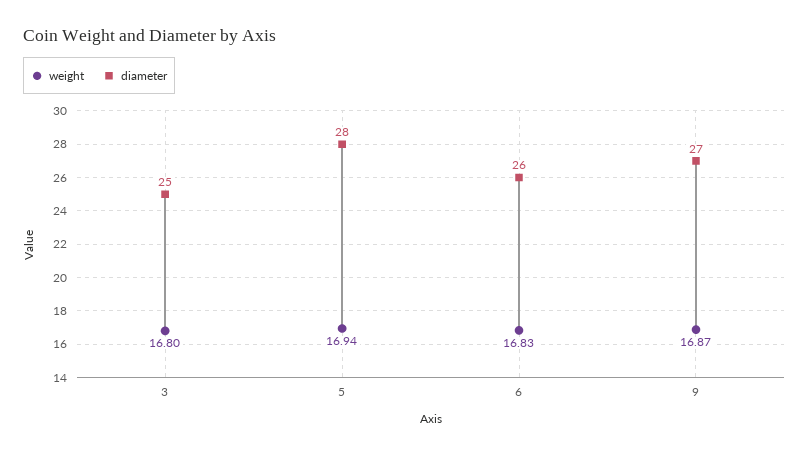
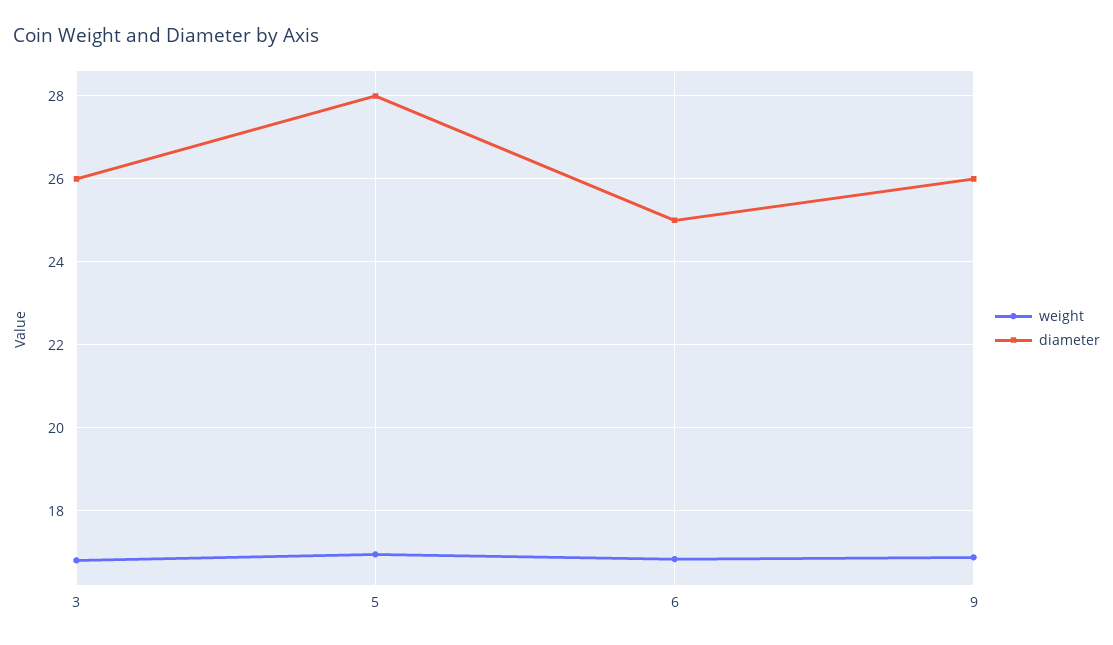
diameter, 3: 25 -> 26
diameter, 6: 26 -> 25
diameter, 9: 27 -> 26

